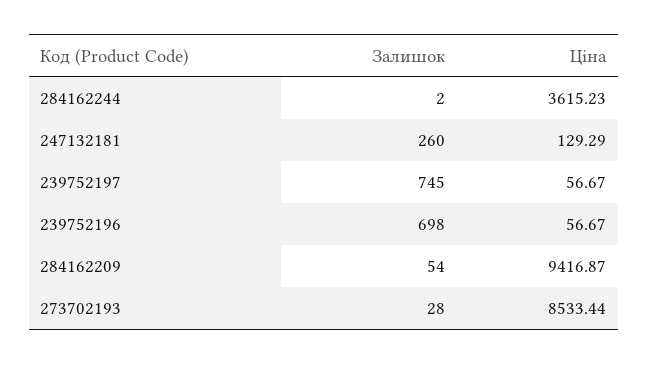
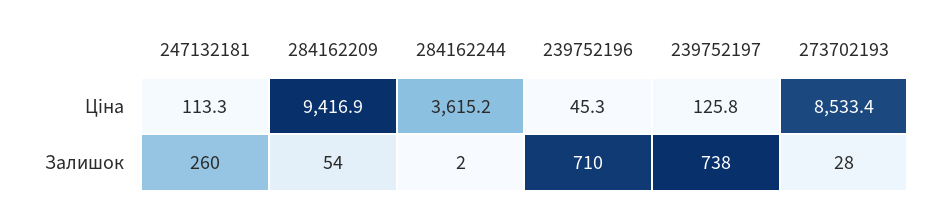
Ціна, 247132181: 129.29 -> 113.3
Залишок, 239752197: 745 -> 738
Ціна, 239752197: 56.67 -> 125.8
Залишок, 239752196: 698 -> 710
Ціна, 239752196: 56.67 -> 45.3

